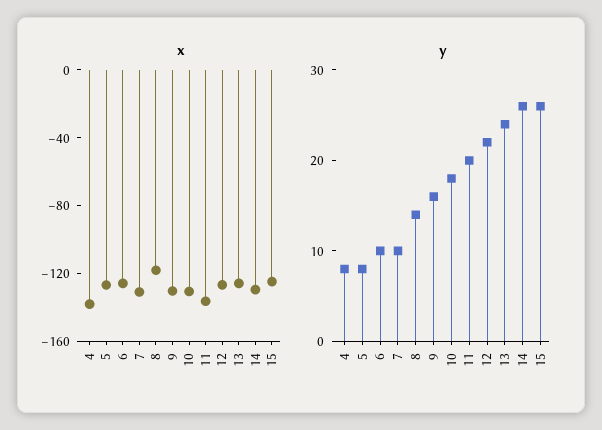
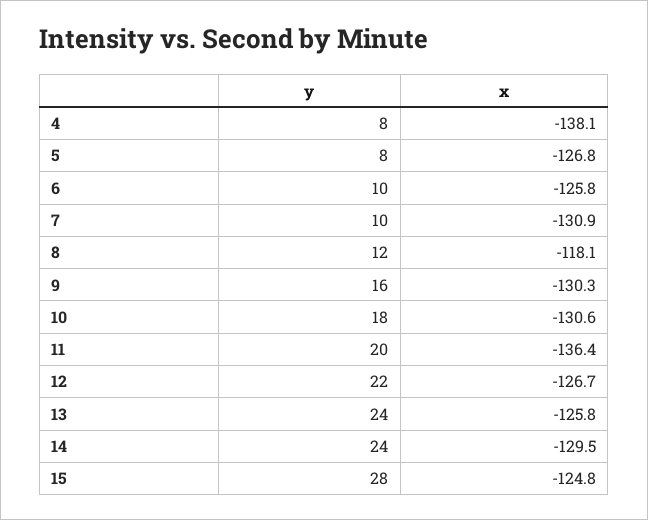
y, 8: 14 -> 12
y, 14: 26 -> 24
y, 15: 26 -> 28

